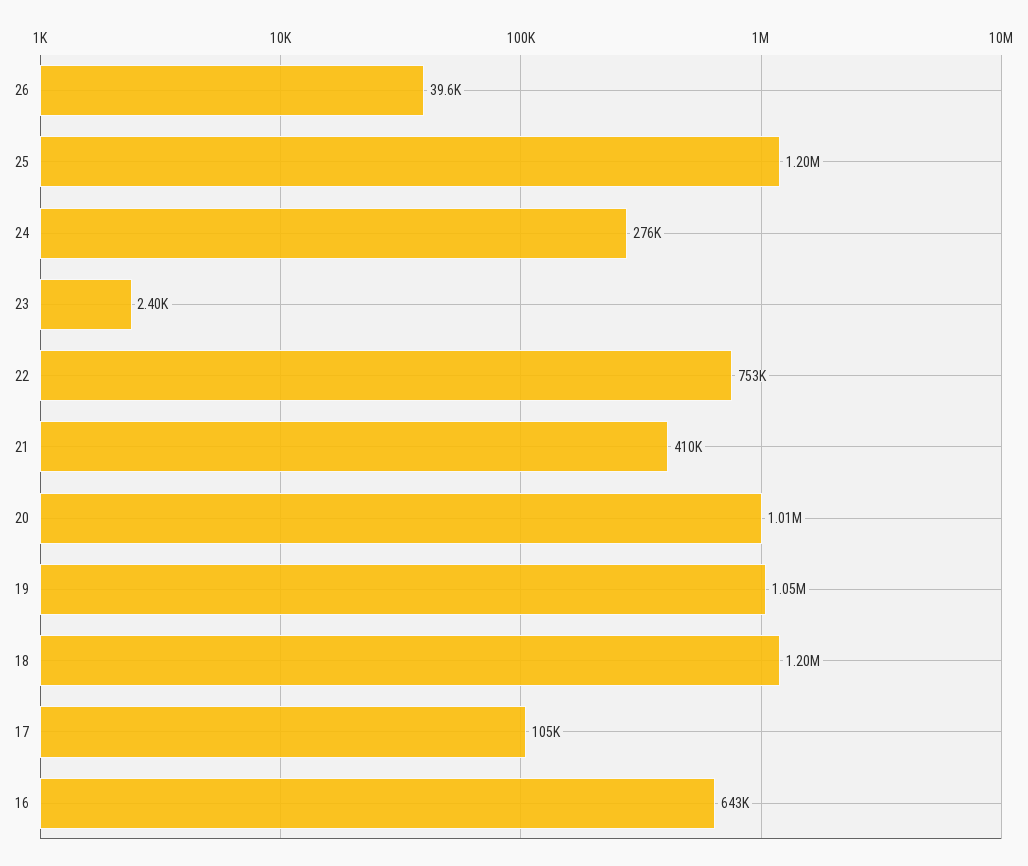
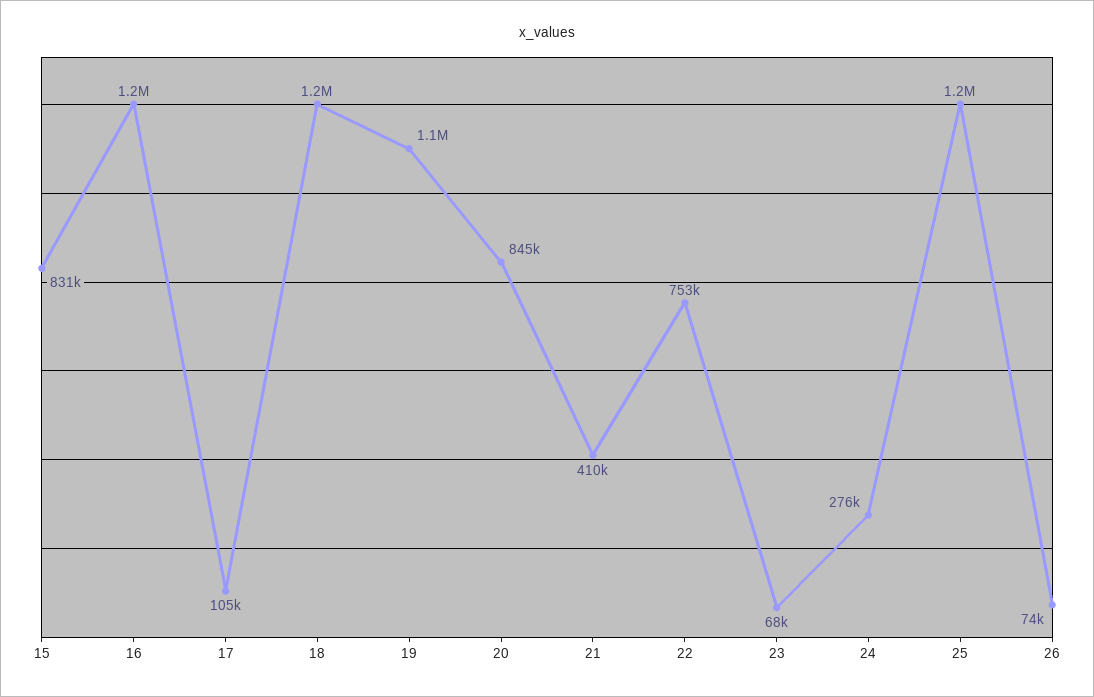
26: 39600 -> 74000
23: 2400 -> 68000
20: 1010000 -> 845000
16: 643000 -> 1200000
15: none -> 831000

